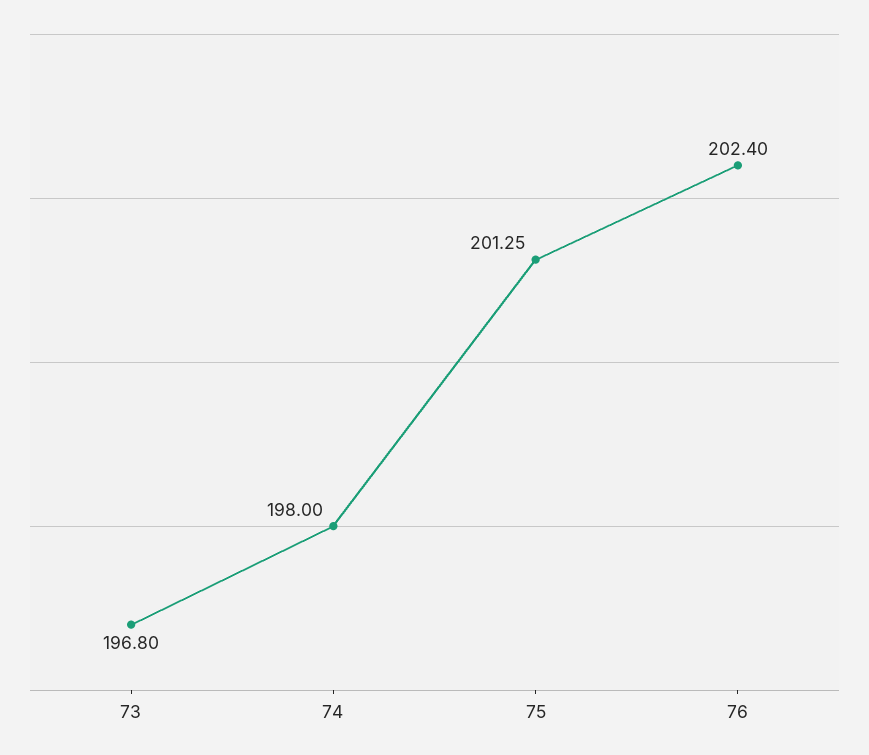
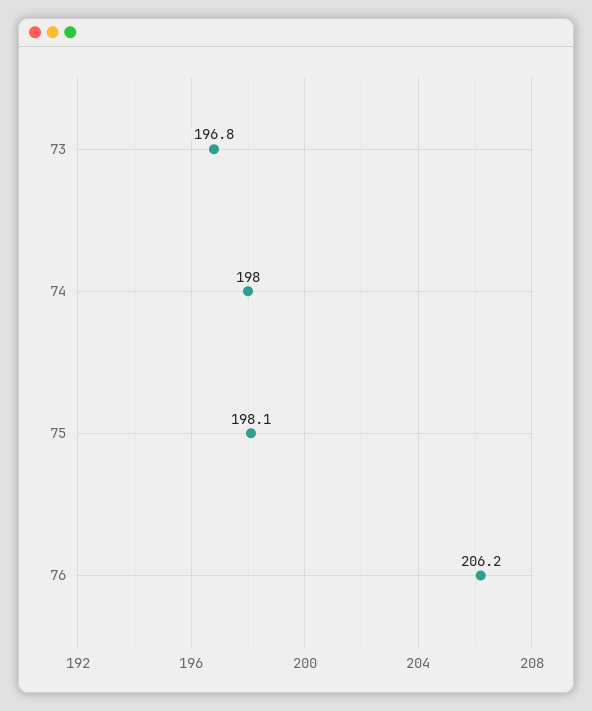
75: 201.25 -> 198.1
76: 202.4 -> 206.2

